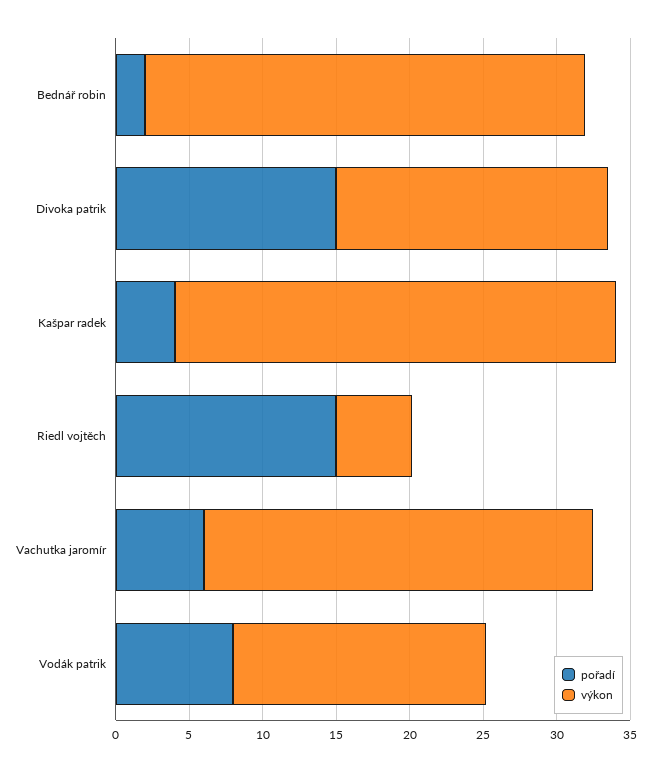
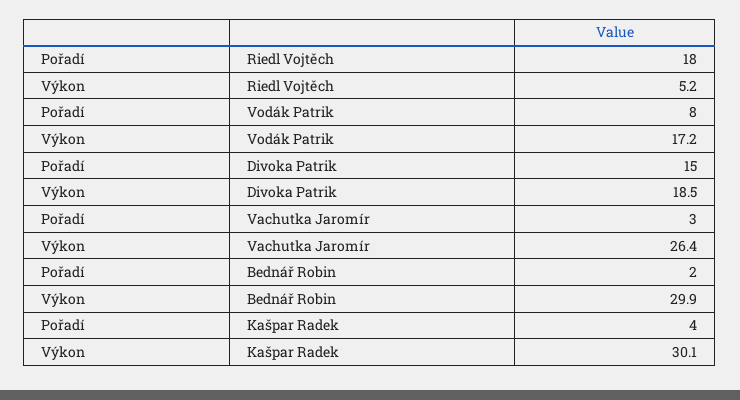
pořadí, Riedl vojtěch: 15 -> 18
pořadí, Vachutka jaromír: 6 -> 3

